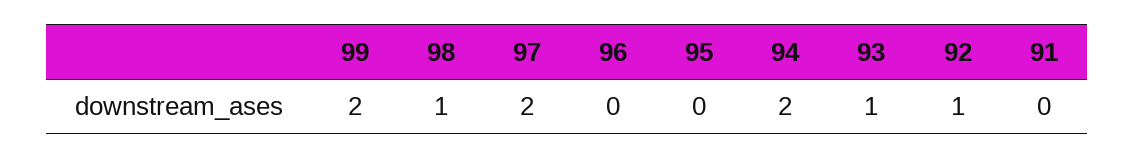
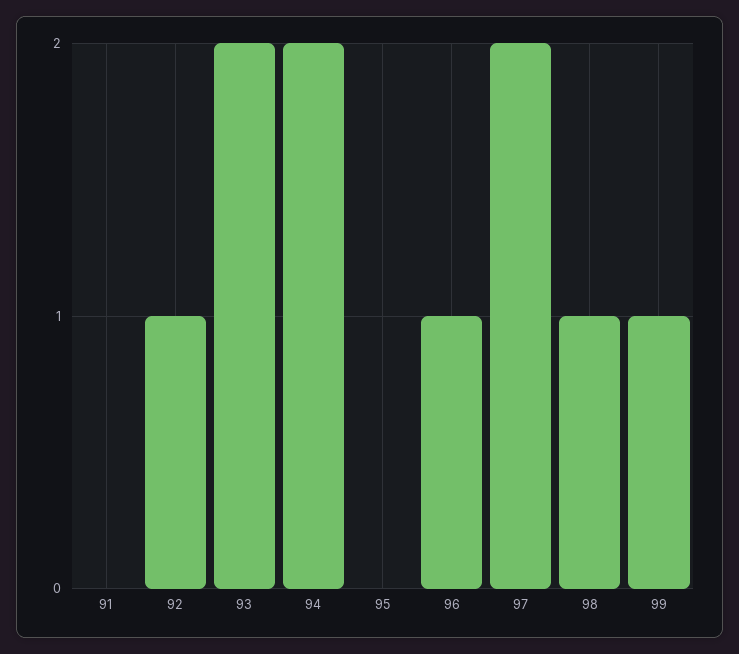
99: 2 -> 1
96: 0 -> 1
93: 1 -> 2

